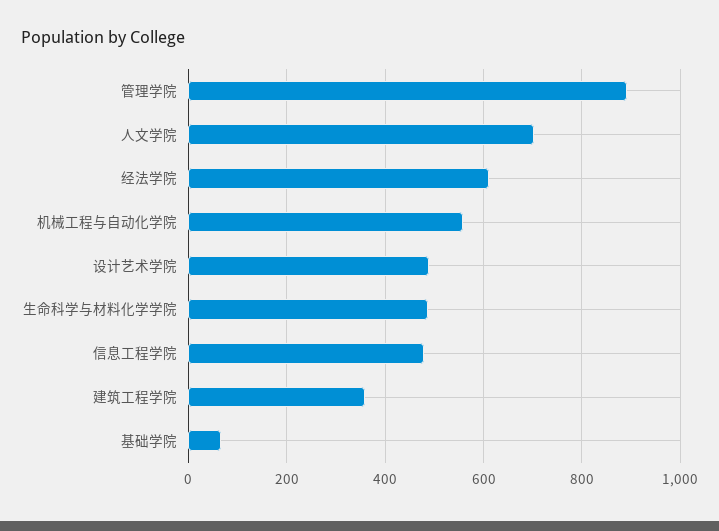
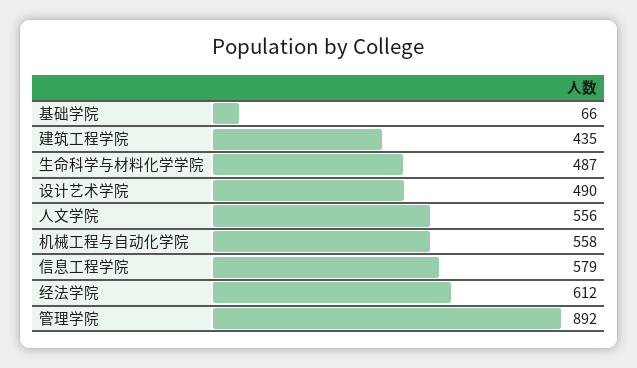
人文学院: 700 -> 556
信息工程学院: 480 -> 579
建筑工程学院: 360 -> 435

